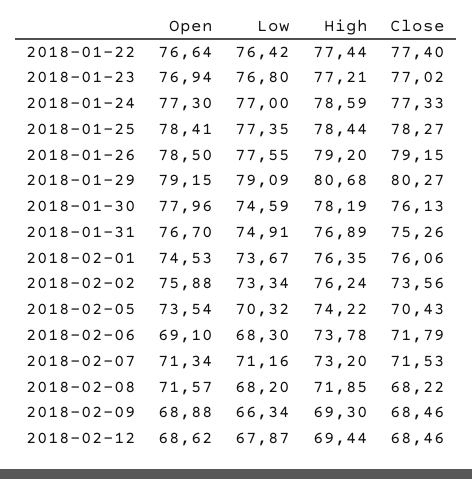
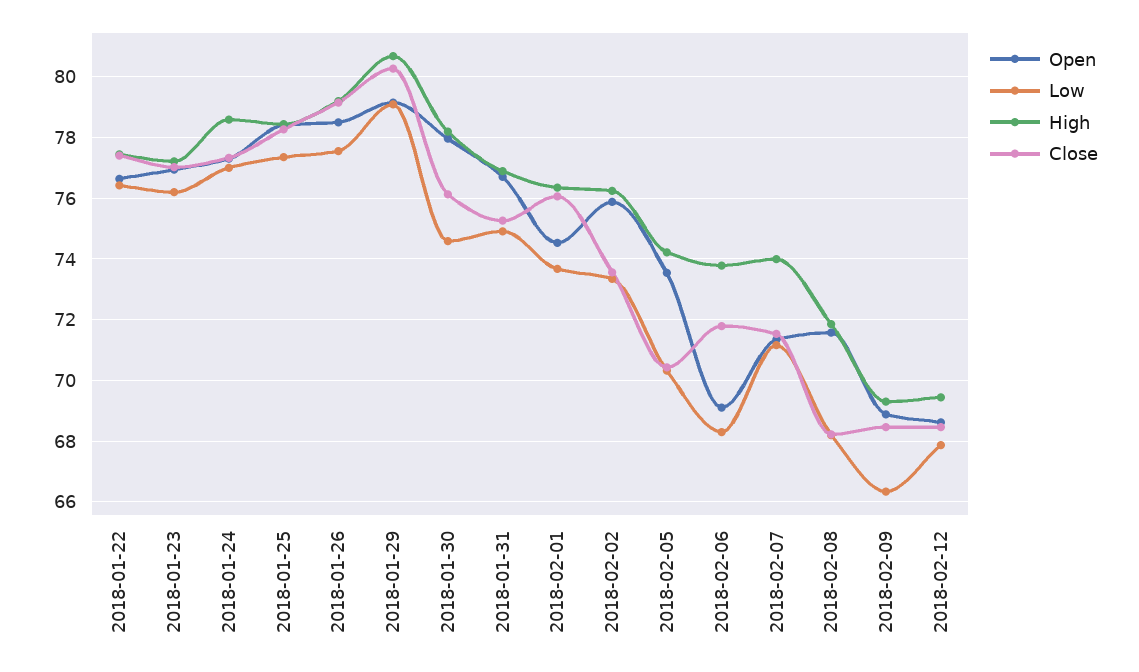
Low, 2018-01-23: 76.8 -> 76.2
High, 2018-02-07: 73.2 -> 74

